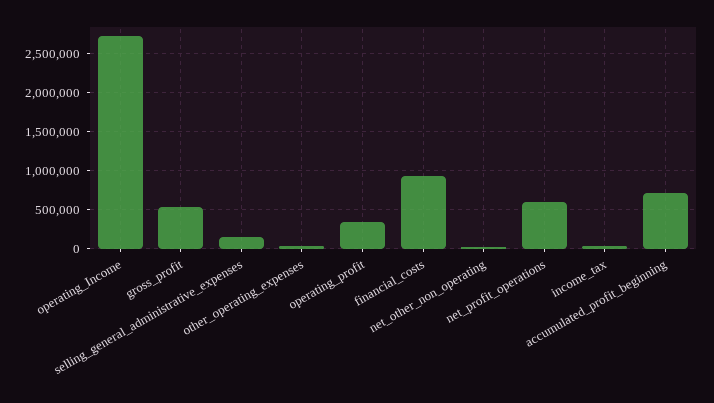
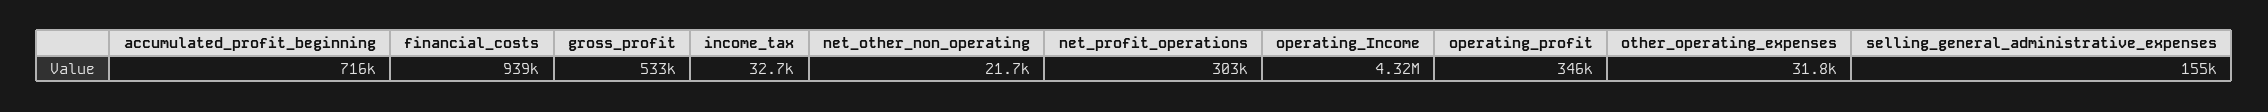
operating_Income: 2700000 -> 4320000
net_profit_operations: 600000 -> 303000

